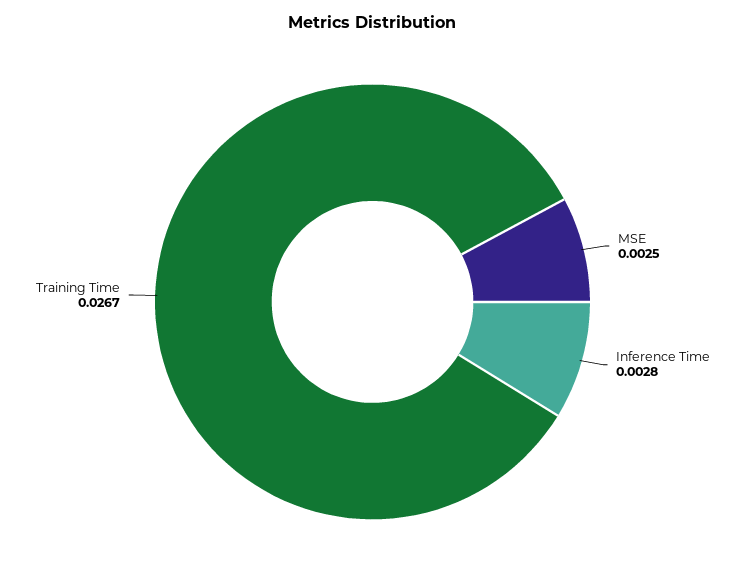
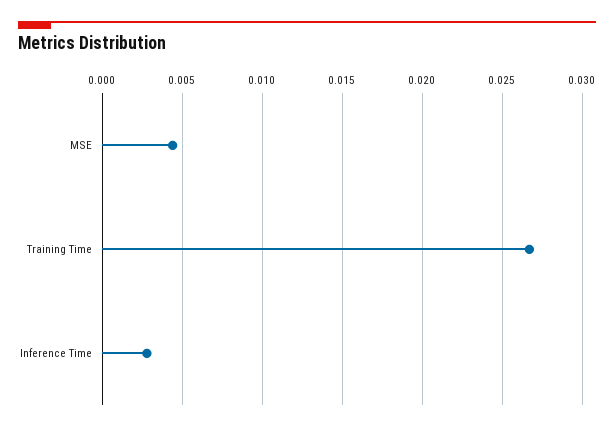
MSE: 0.0025 -> 0.0045

